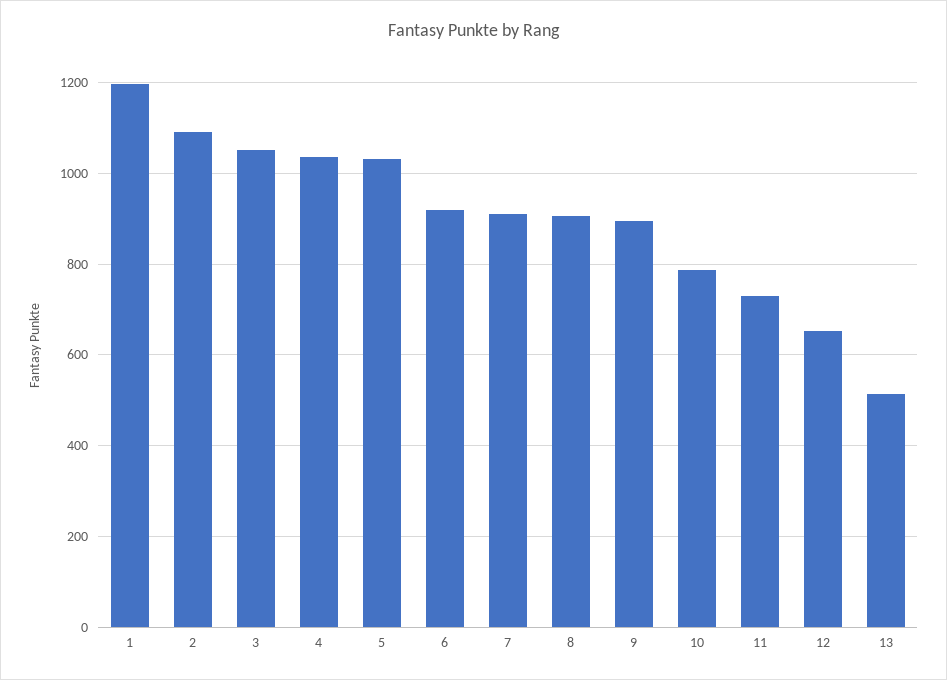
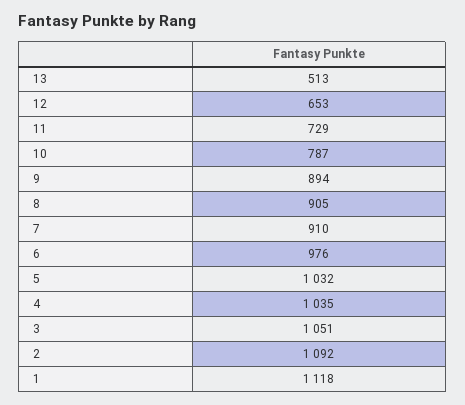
1: 1200 -> 1118
6: 920 -> 976

